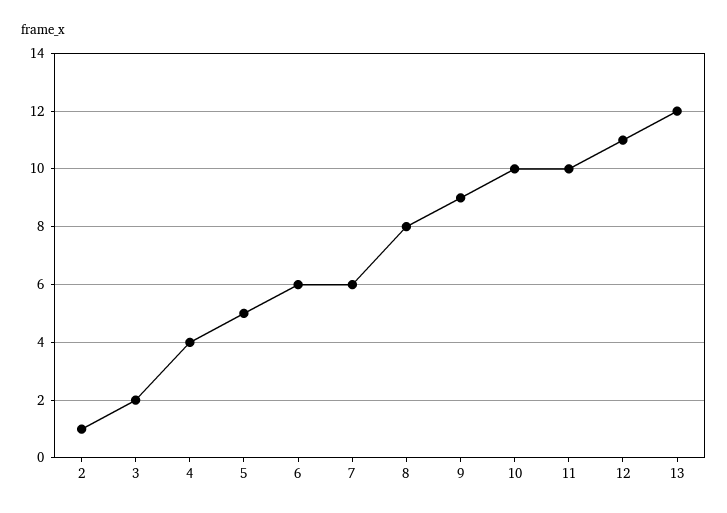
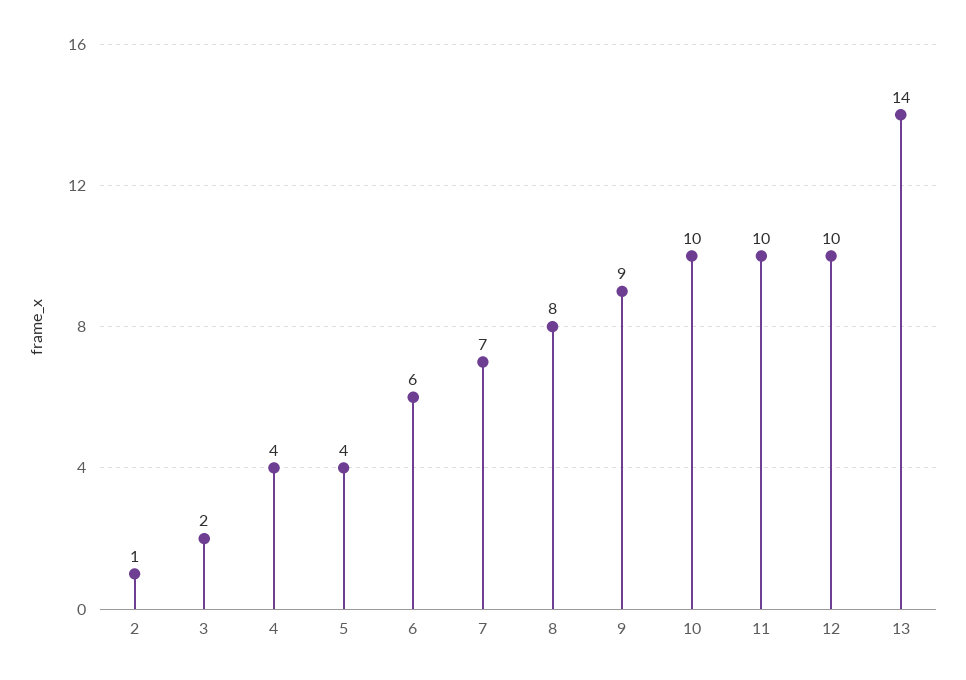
5: 5 -> 4
7: 6 -> 7
12: 11 -> 10
13: 12 -> 14

